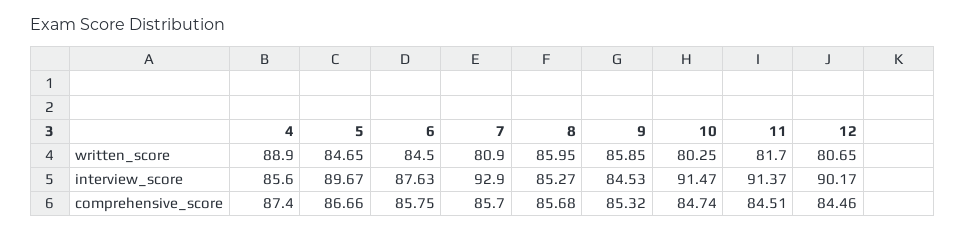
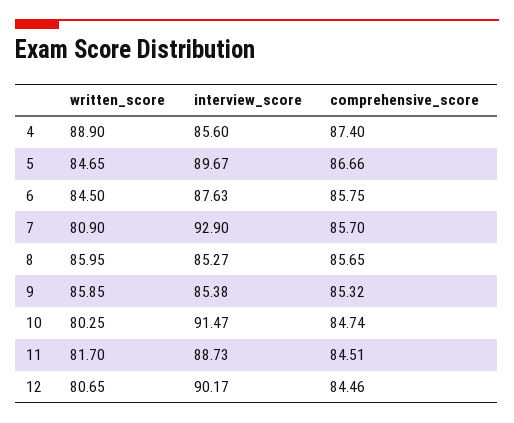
9, interview_score: 84.53 -> 85.38
11, interview_score: 91.37 -> 88.73
8, comprehensive_score: 85.68 -> 85.65

